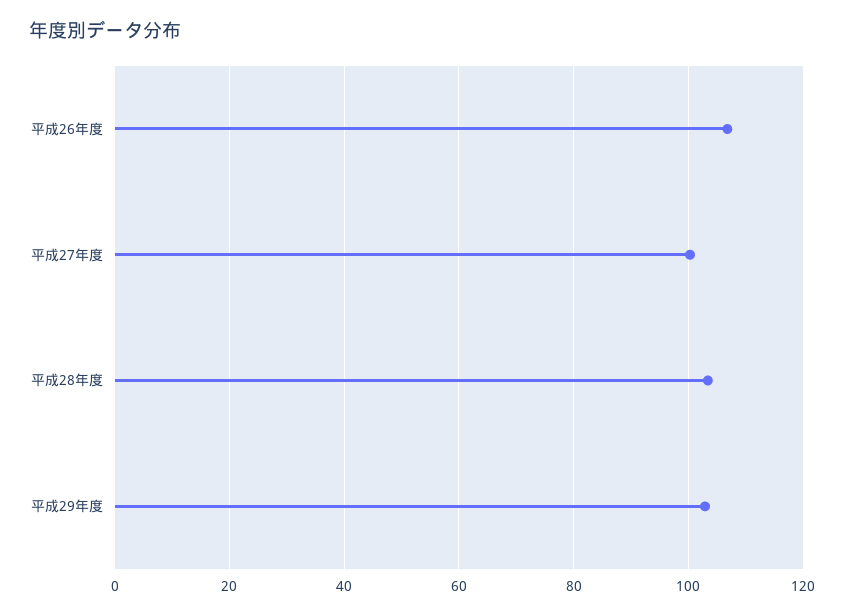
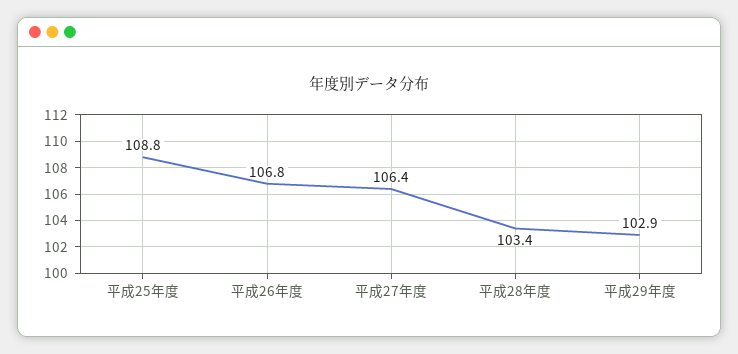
平成27年度: 100 -> 106.4
平成25年度: none -> 108.8

